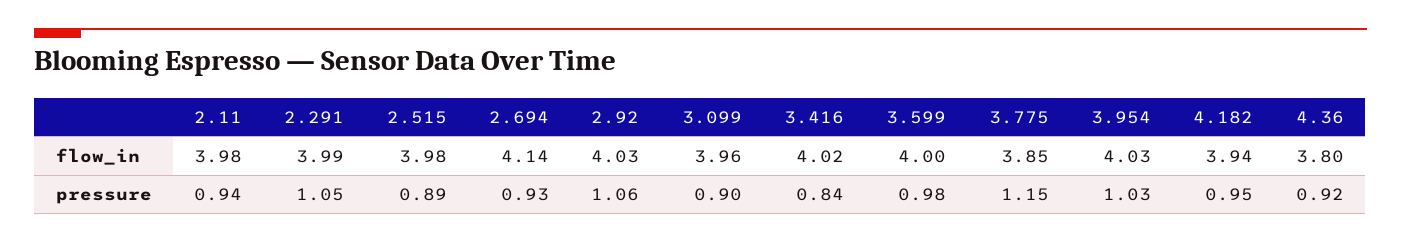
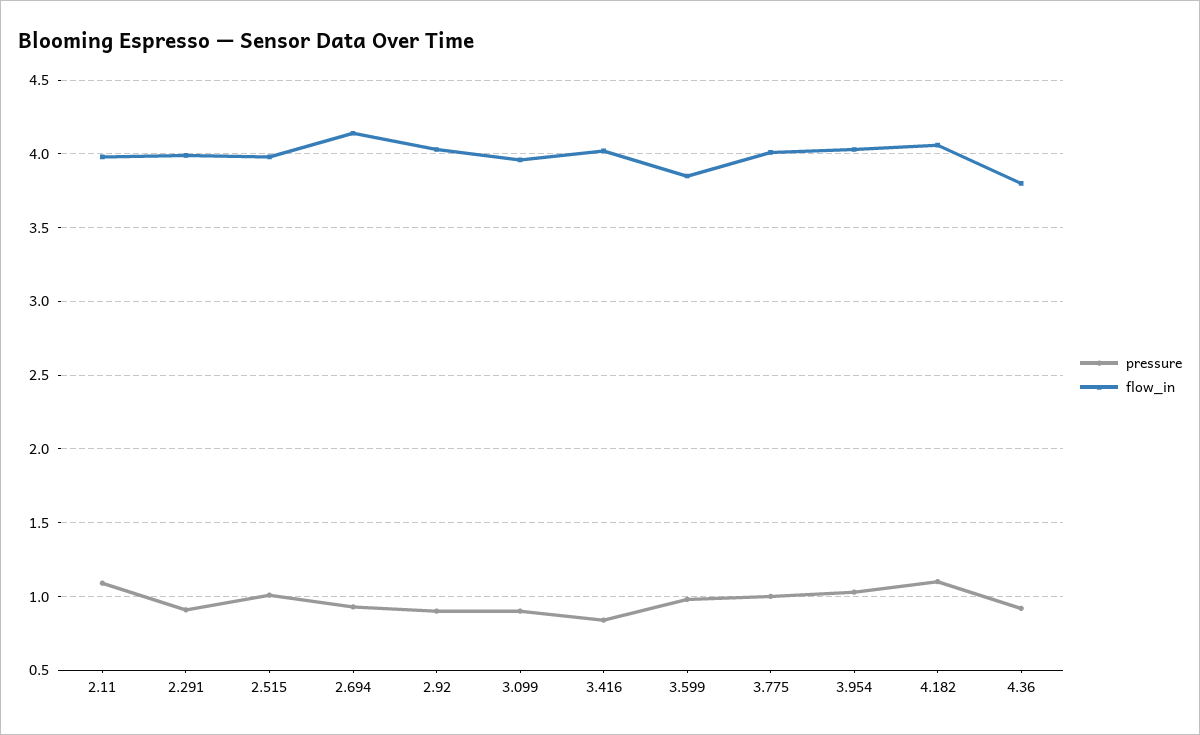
flow_in, 3.599: 4 -> 3.85
flow_in, 3.775: 3.85 -> 4
flow_in, 4.182: 3.94 -> 4.05
pressure, 2.11: 0.94 -> 1.1
pressure, 2.291: 1.05 -> 0.9
pressure, 2.515: 0.89 -> 1
pressure, 2.92: 1.06 -> 0.9
pressure, 3.775: 1.15 -> 1
pressure, 4.182: 0.95 -> 1.1

